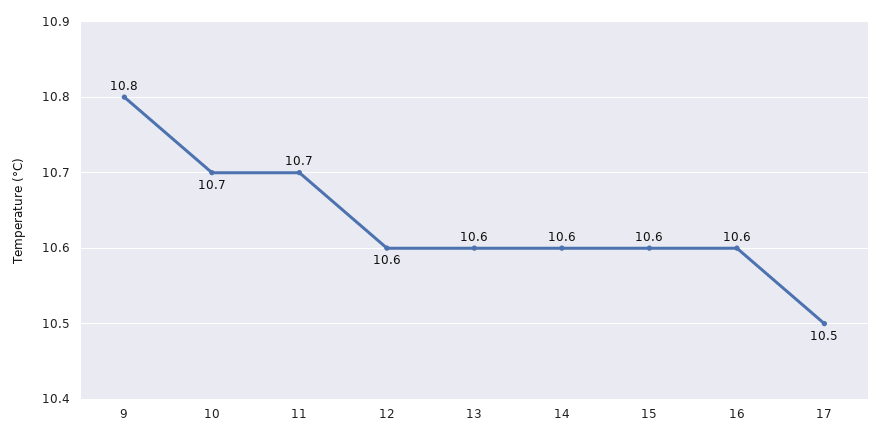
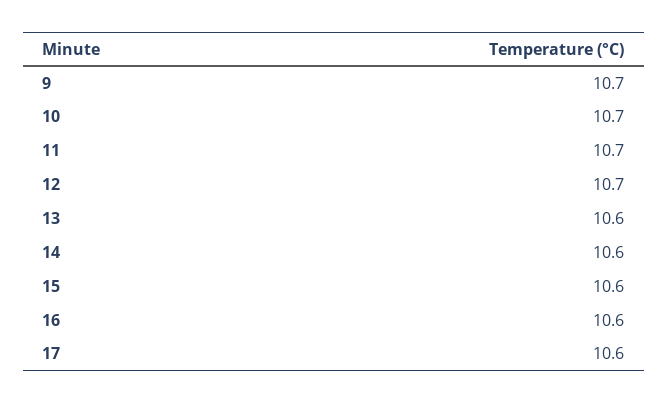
9: 10.8 -> 10.7
12: 10.6 -> 10.7
17: 10.5 -> 10.6

